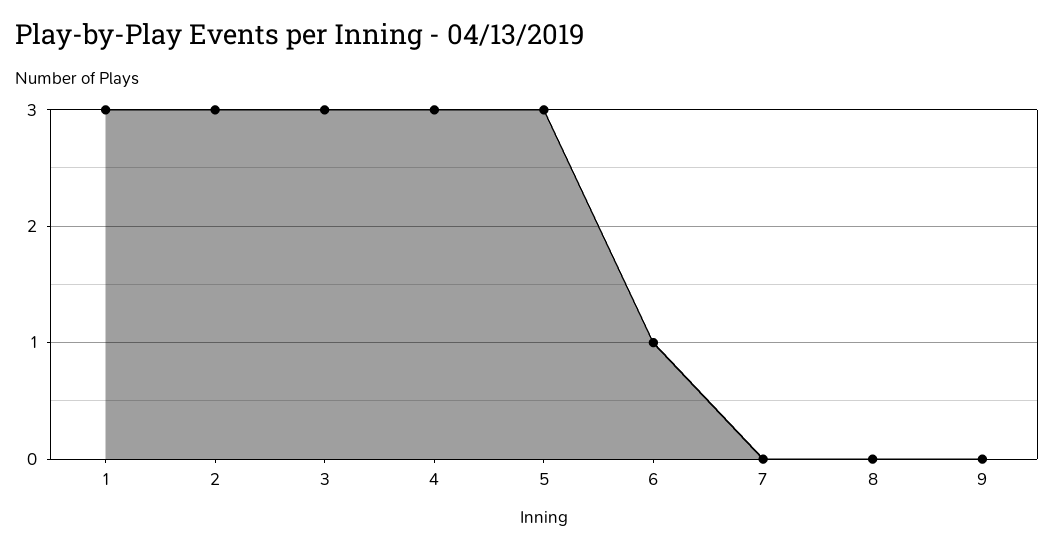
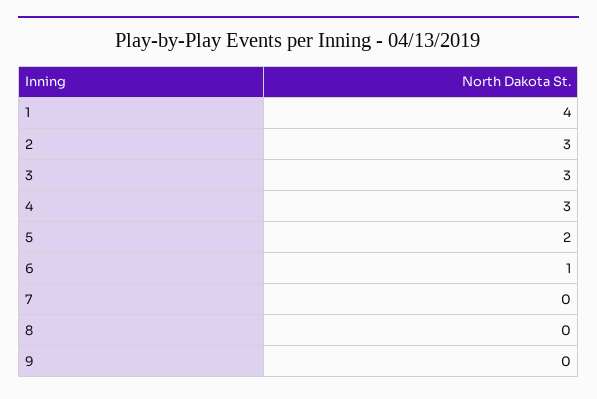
1: 3 -> 4
5: 3 -> 2

